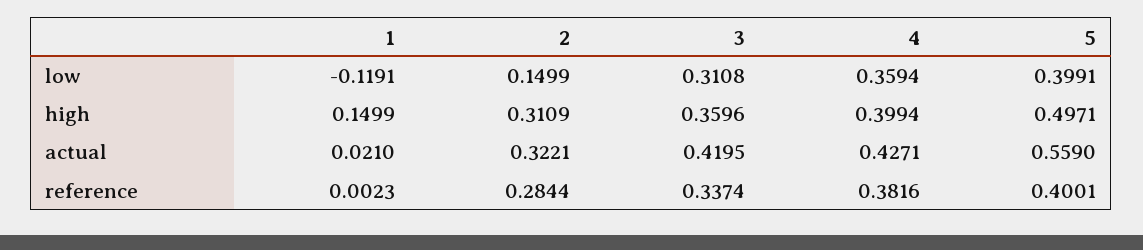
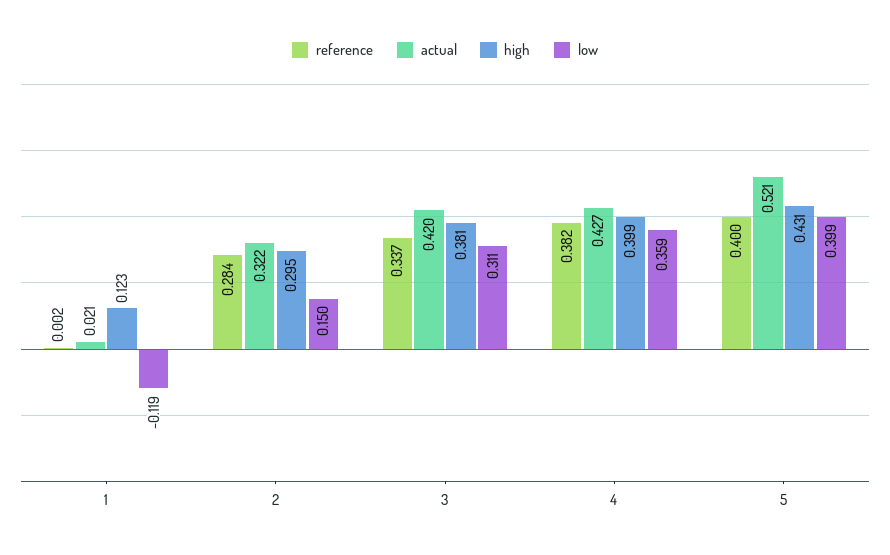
high, 1: 0.1499 -> 0.123
high, 2: 0.3109 -> 0.295
high, 3: 0.3596 -> 0.381
high, 5: 0.4971 -> 0.431
actual, 5: 0.559 -> 0.521

